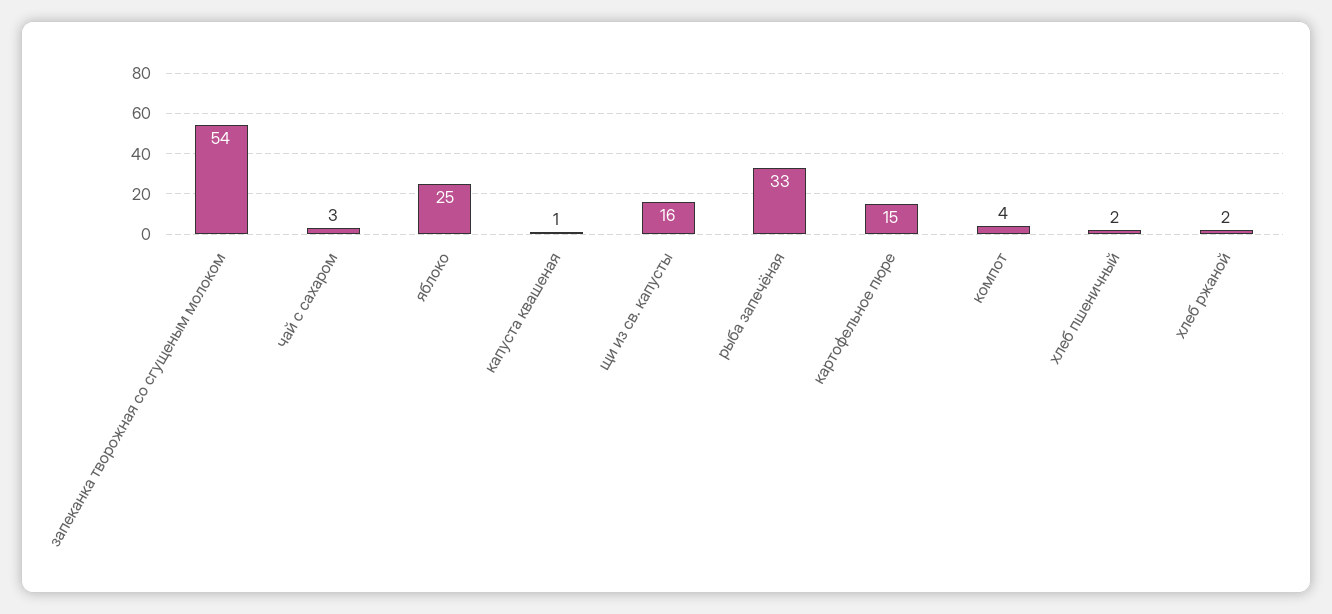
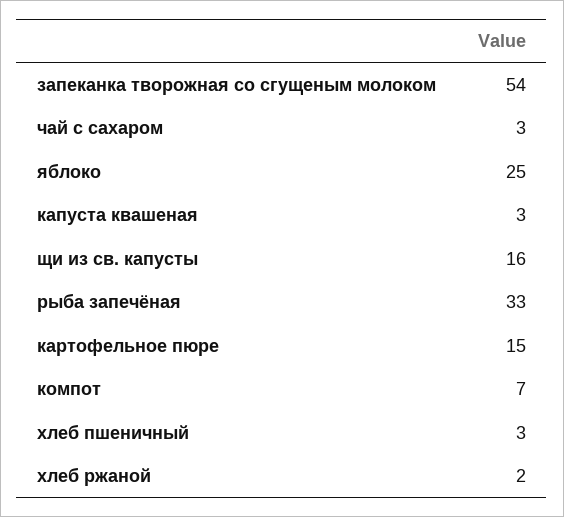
капуста квашеная: 1 -> 3
компот: 4 -> 7
хлеб пшеничный: 2 -> 3

